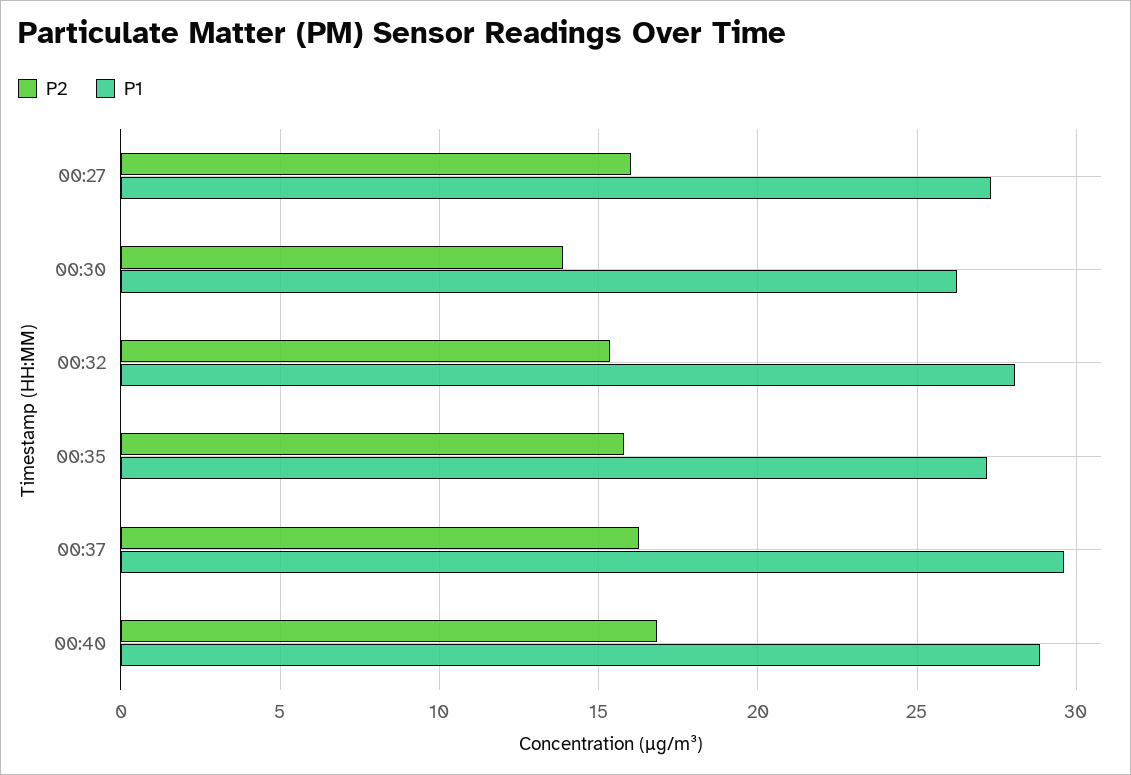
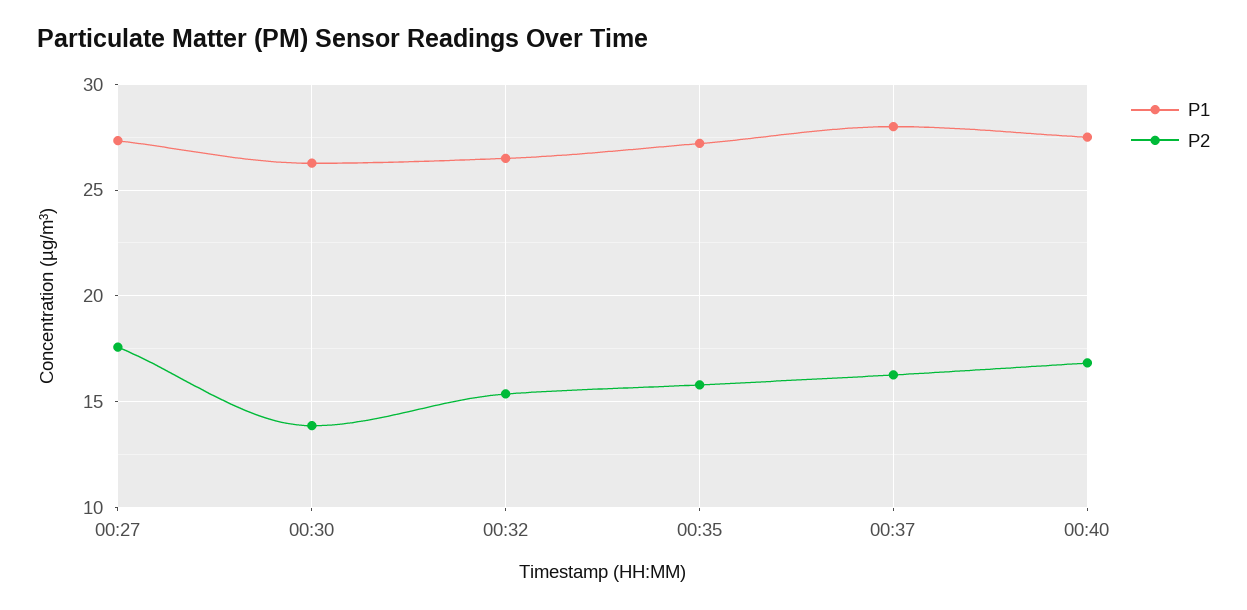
P2, 00:27: 16 -> 17.5
P1, 00:32: 28 -> 26.5
P1, 00:37: 29.5 -> 28
P1, 00:40: 29 -> 27.5

